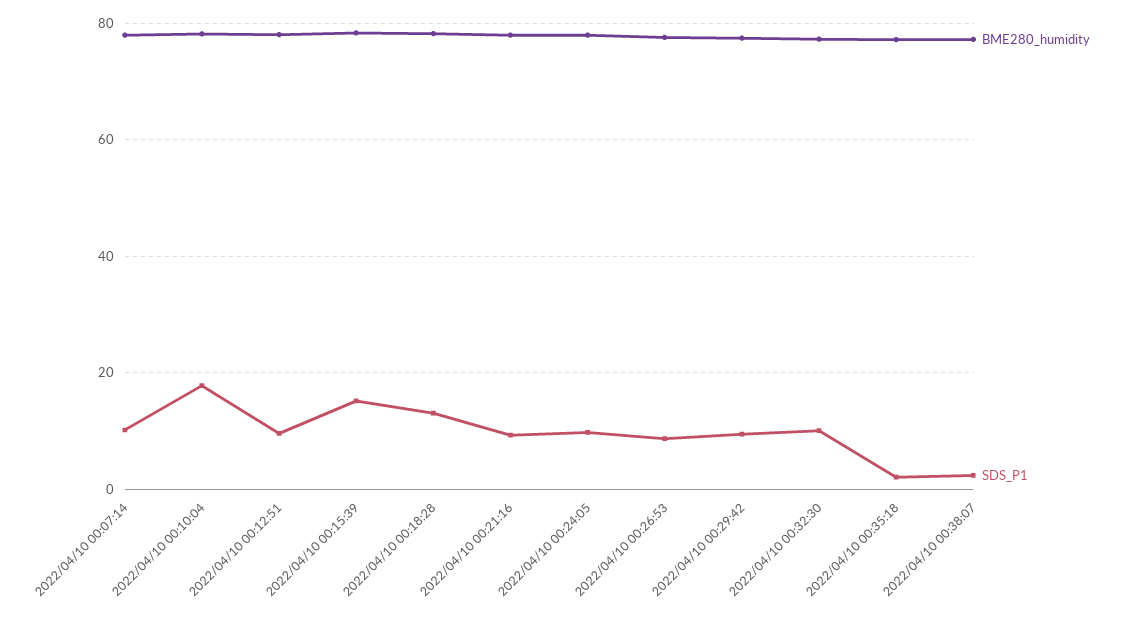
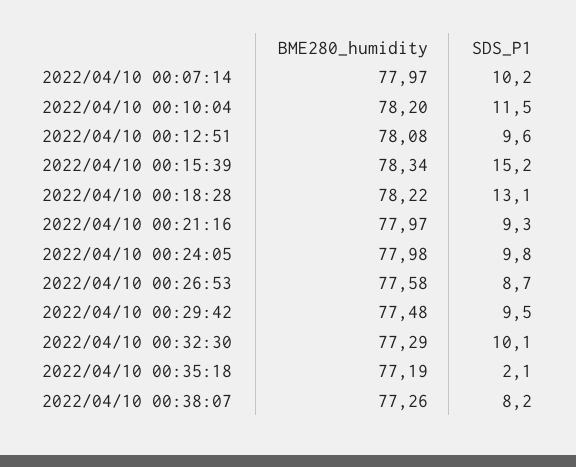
SDS_P1, 2022/04/10 00:10:04: 18 -> 11.5
SDS_P1, 2022/04/10 00:38:07: 2 -> 8.2

